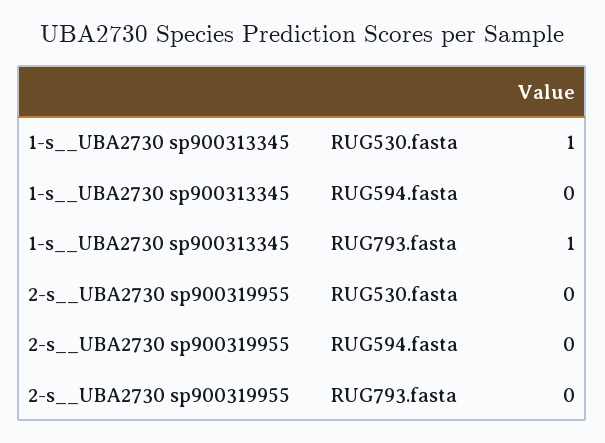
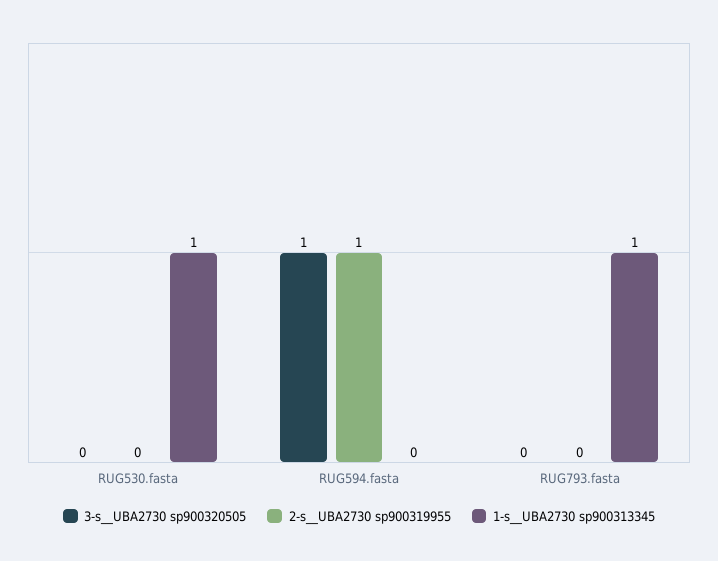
2-s__UBA2730 sp900319955, RUG594.fasta: 0 -> 1
3-s__UBA2730 sp900320505, RUG530.fasta: none -> 0
3-s__UBA2730 sp900320505, RUG594.fasta: none -> 1
3-s__UBA2730 sp900320505, RUG793.fasta: none -> 0

